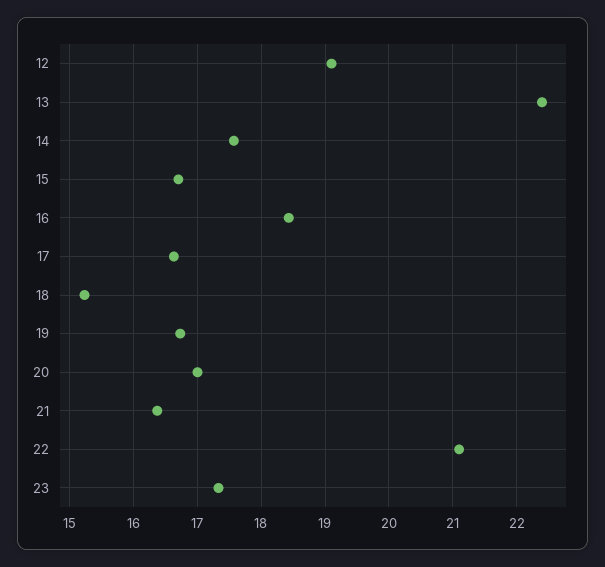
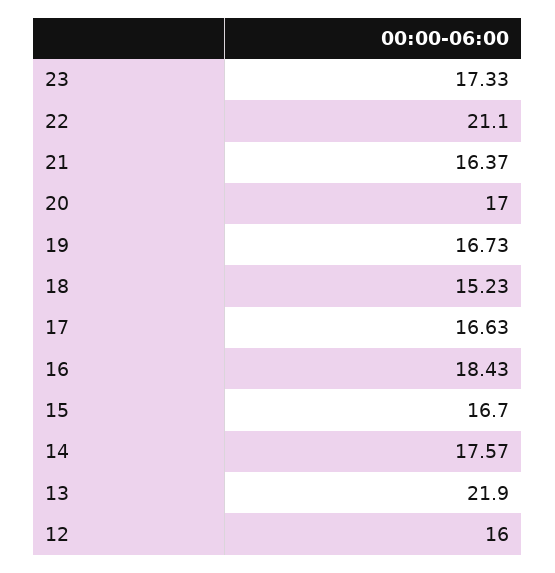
12: 19.1 -> 16
13: 22.4 -> 21.9

